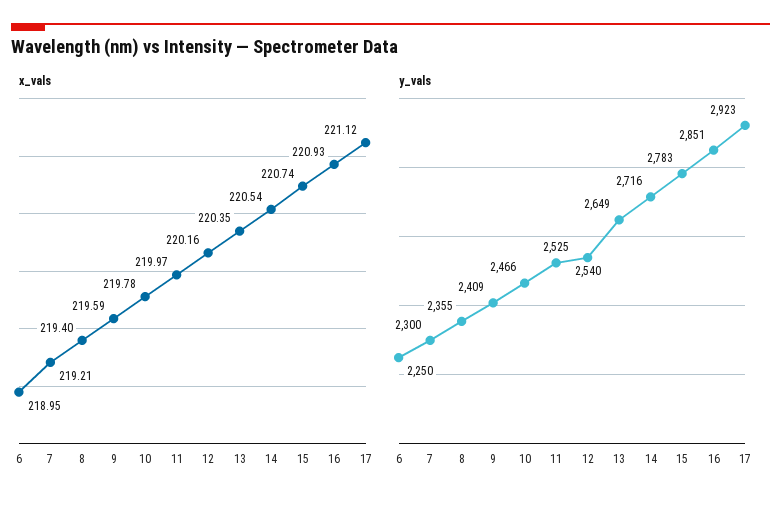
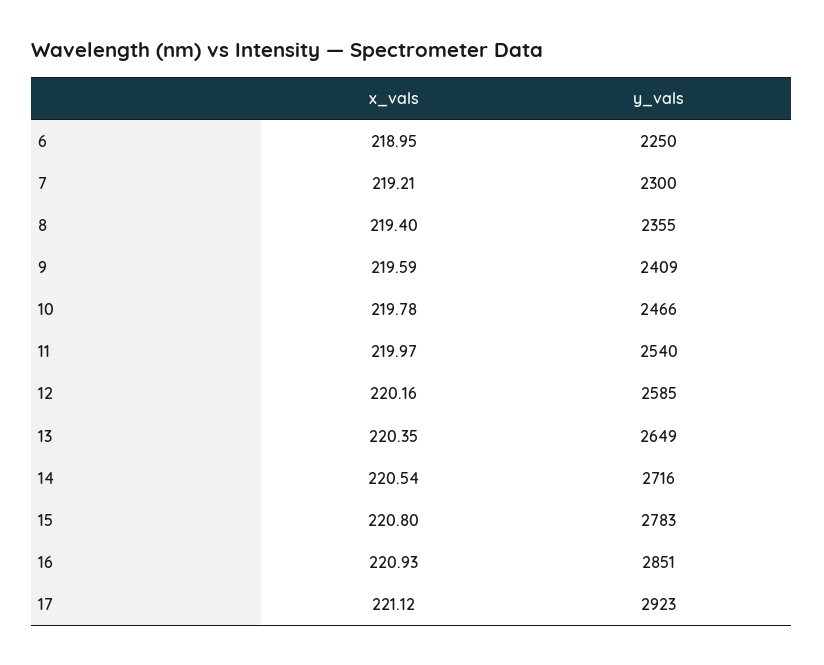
x_vals, 15: 220.74 -> 220.8
y_vals, 11: 2525 -> 2540
y_vals, 12: 2540 -> 2585

